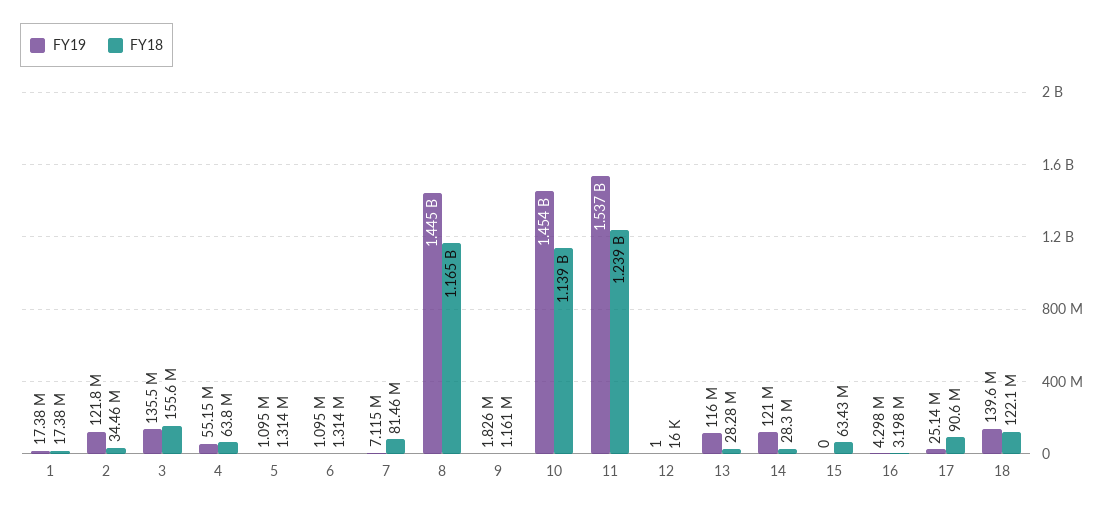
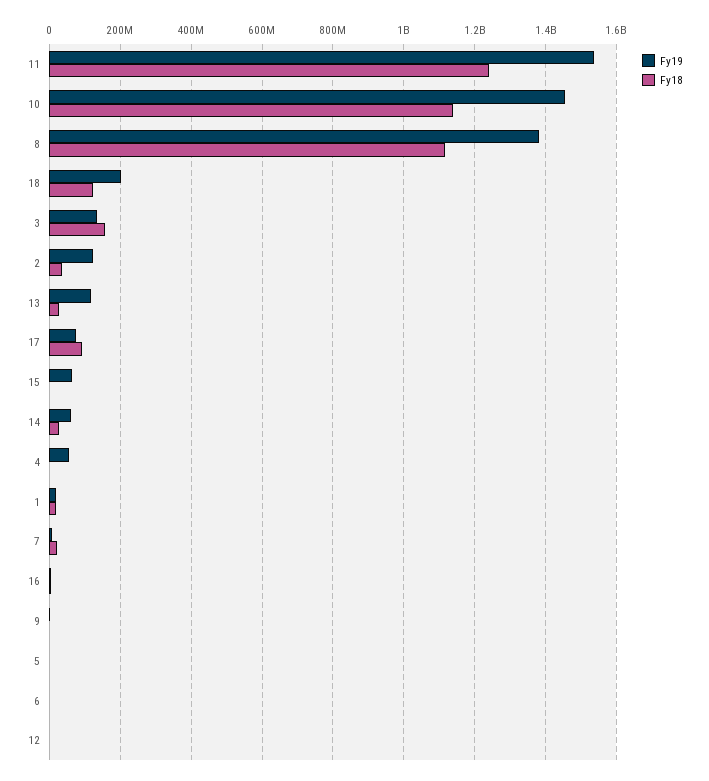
FY18, 4: 63800000 -> 0
FY18, 7: 81460000 -> 20000000
FY19, 8: 1445000000 -> 1380000000
FY18, 8: 1165000000 -> 1120000000
FY19, 14: 121000000 -> 60000000
FY19, 15: 0 -> 60000000
FY18, 15: 63430000 -> 0
FY19, 17: 25140000 -> 80000000
FY19, 18: 139600000 -> 200000000

